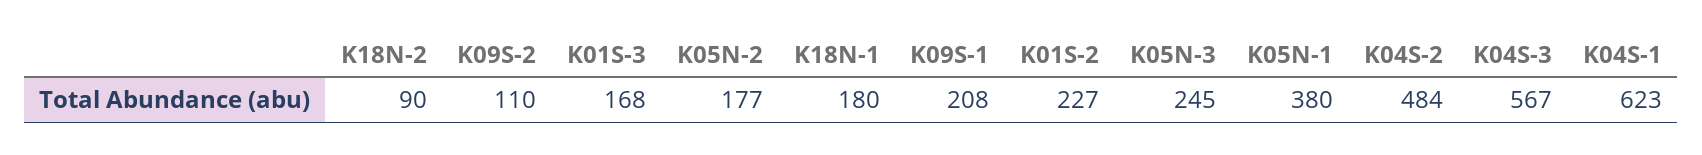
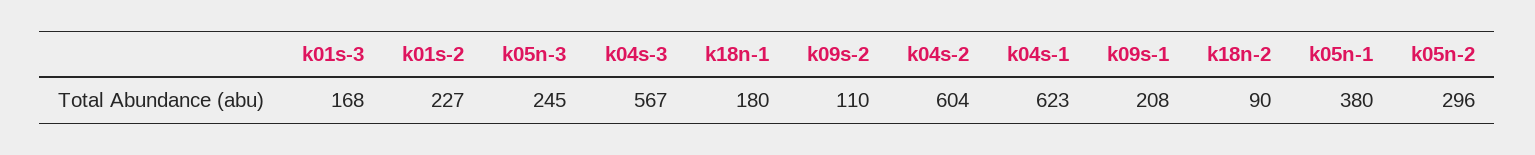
K05N-2: 177 -> 296
K04S-2: 484 -> 604

